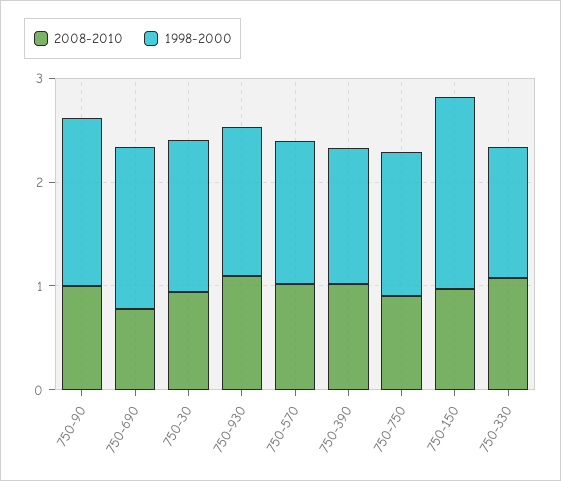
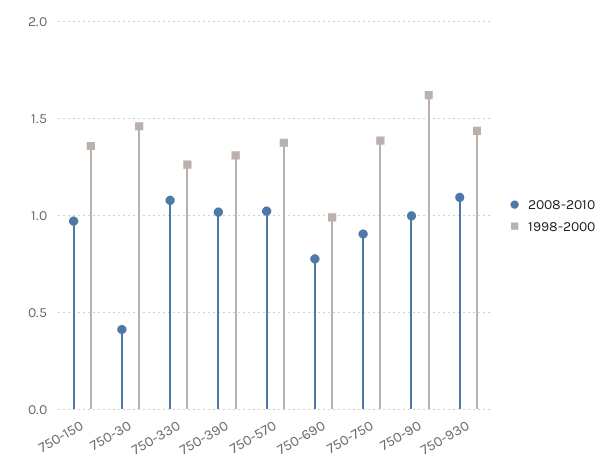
1998-2000, 750-690: 1.6 -> 1
2008-2010, 750-30: 1 -> 0.4
1998-2000, 750-150: 1.8 -> 1.35

